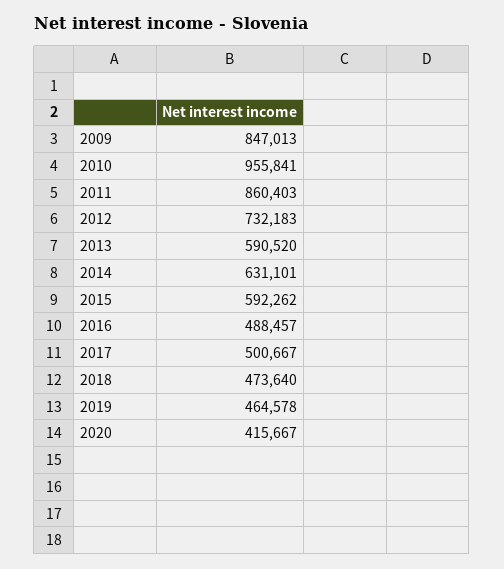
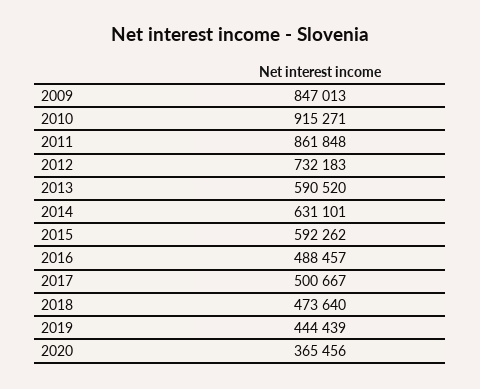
2010: 955841 -> 915271
2011: 860403 -> 861848
2019: 464578 -> 444439
2020: 415667 -> 365456

